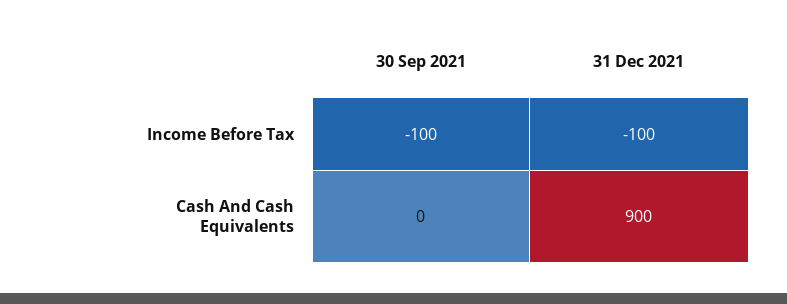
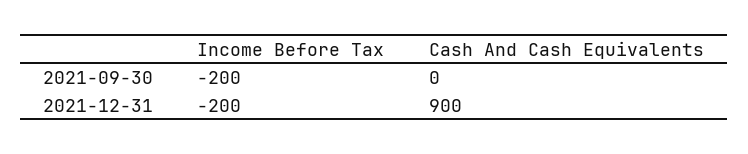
30 Sep 2021, Income Before Tax: -100 -> -200
31 Dec 2021, Income Before Tax: -100 -> -200

